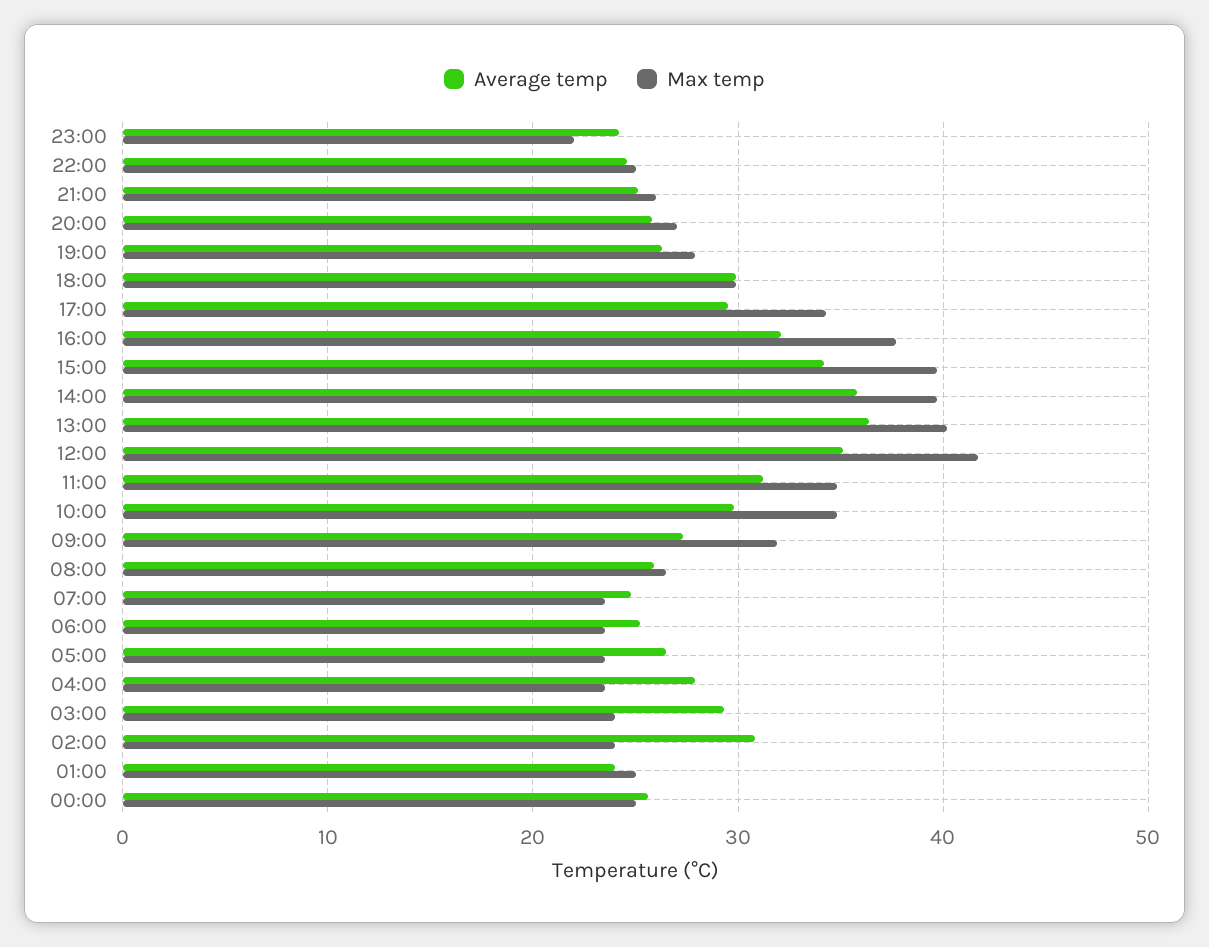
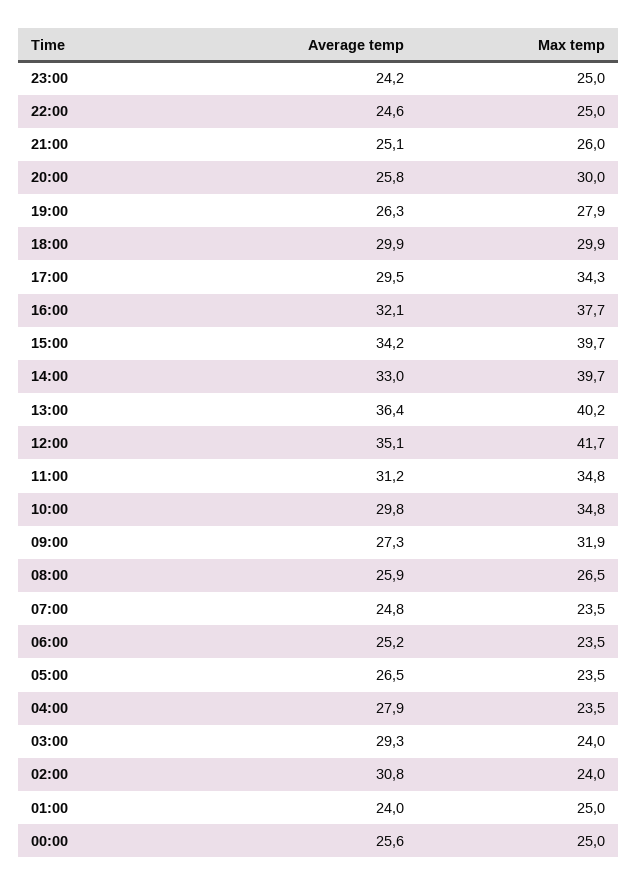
Max temp, 23:00: 22 -> 25
Max temp, 20:00: 27 -> 30
Average temp, 14:00: 36 -> 33

